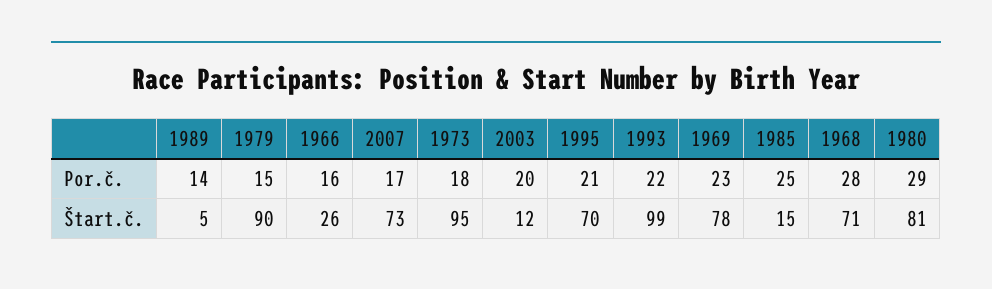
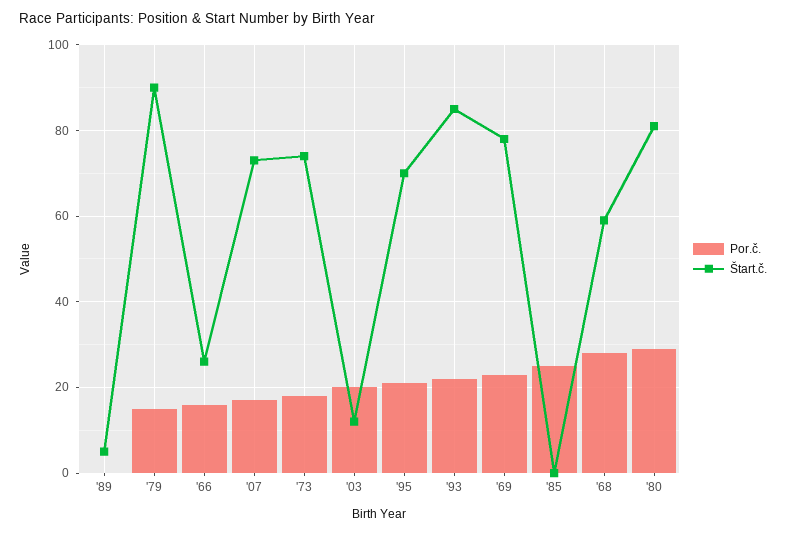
Por.č., 1989: 14 -> 0
Štart.č., 1973: 95 -> 75
Štart.č., 1993: 99 -> 85
Štart.č., 1985: 15 -> 0
Štart.č., 1968: 71 -> 60

